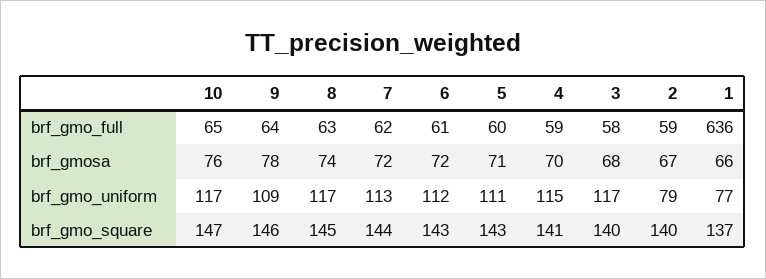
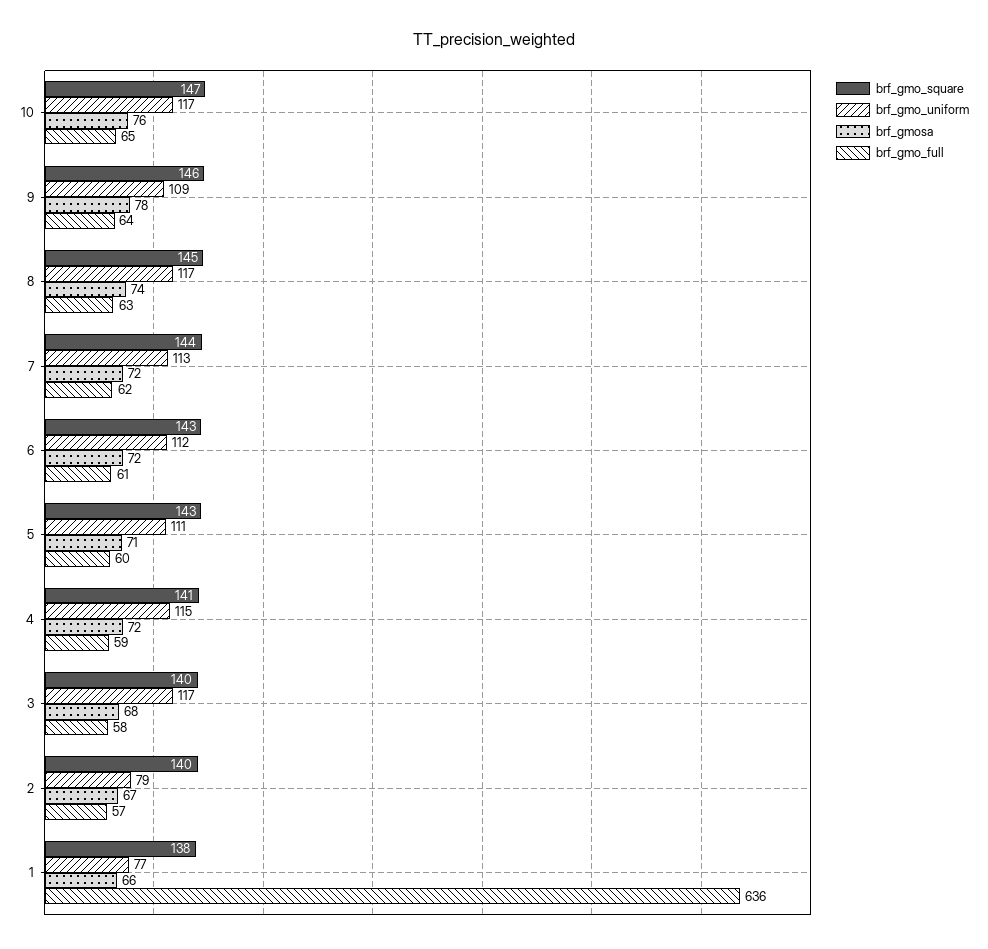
brf_gmo_full, 2: 59 -> 57
brf_gmosa, 4: 70 -> 72
brf_gmo_square, 1: 137 -> 138

